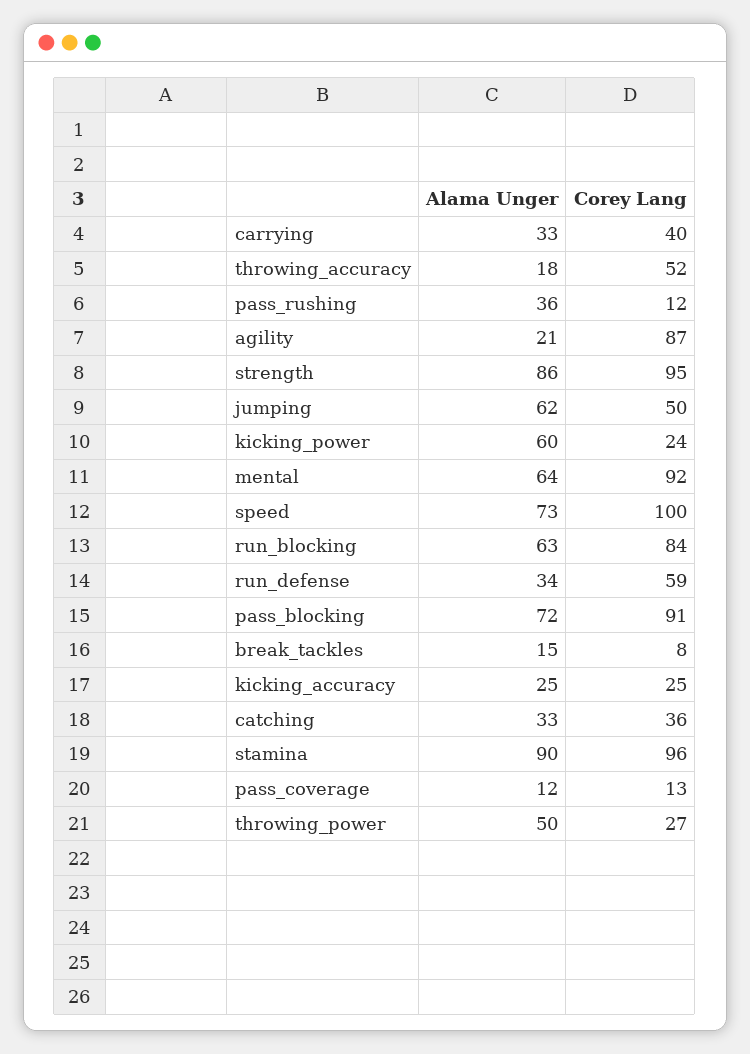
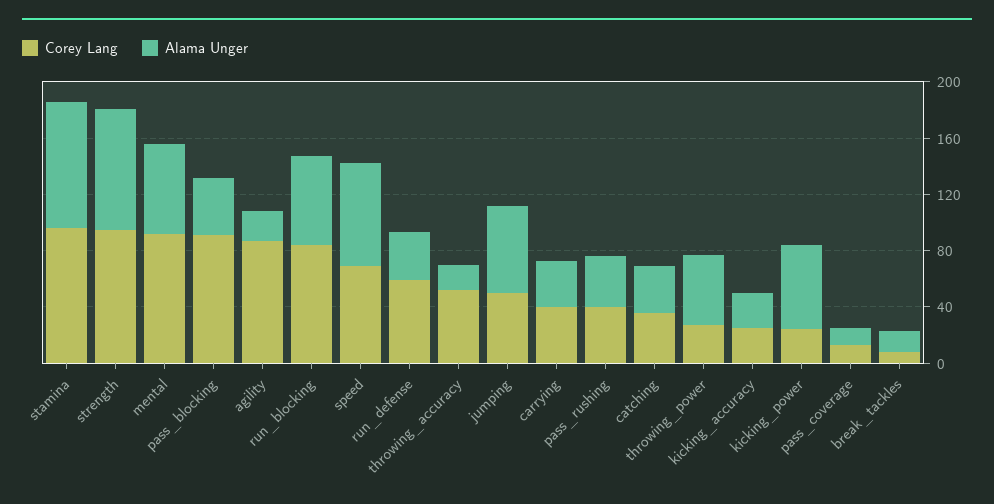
Corey Lang, pass_rushing: 12 -> 40
Corey Lang, speed: 100 -> 70
Alama Unger, pass_blocking: 72 -> 40

